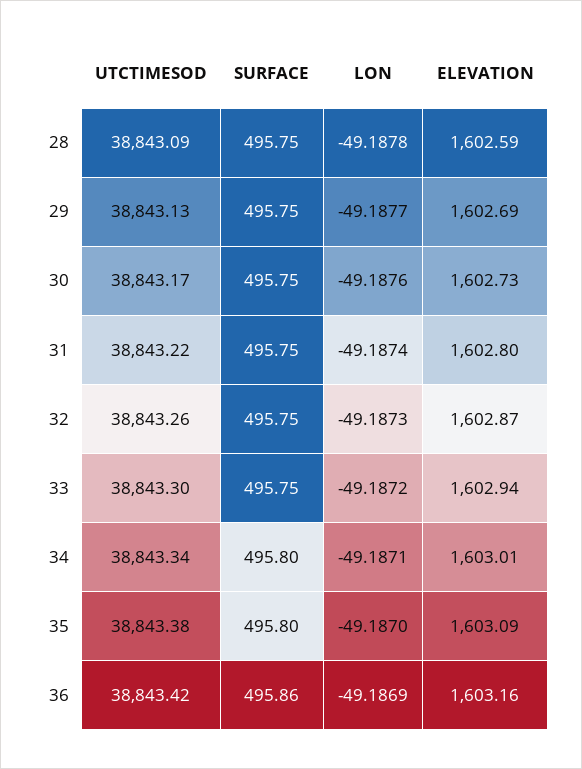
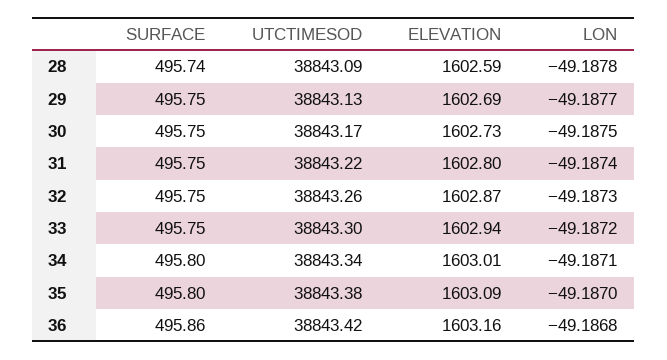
SURFACE, 28: 495.75 -> 495.74
LON, 30: -49.1876 -> -49.1875
LON, 36: -49.1869 -> -49.1868

